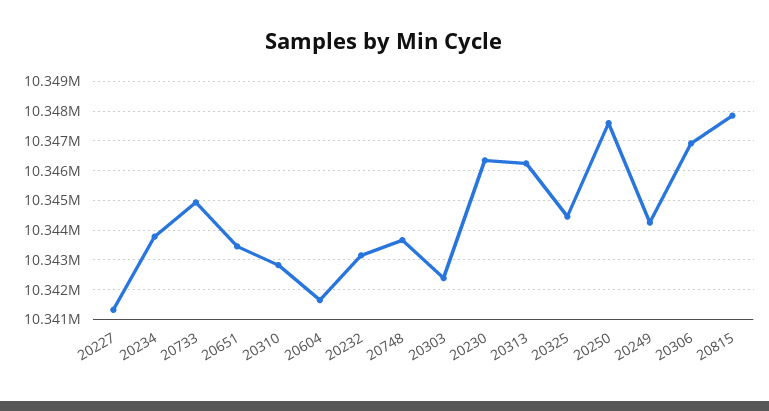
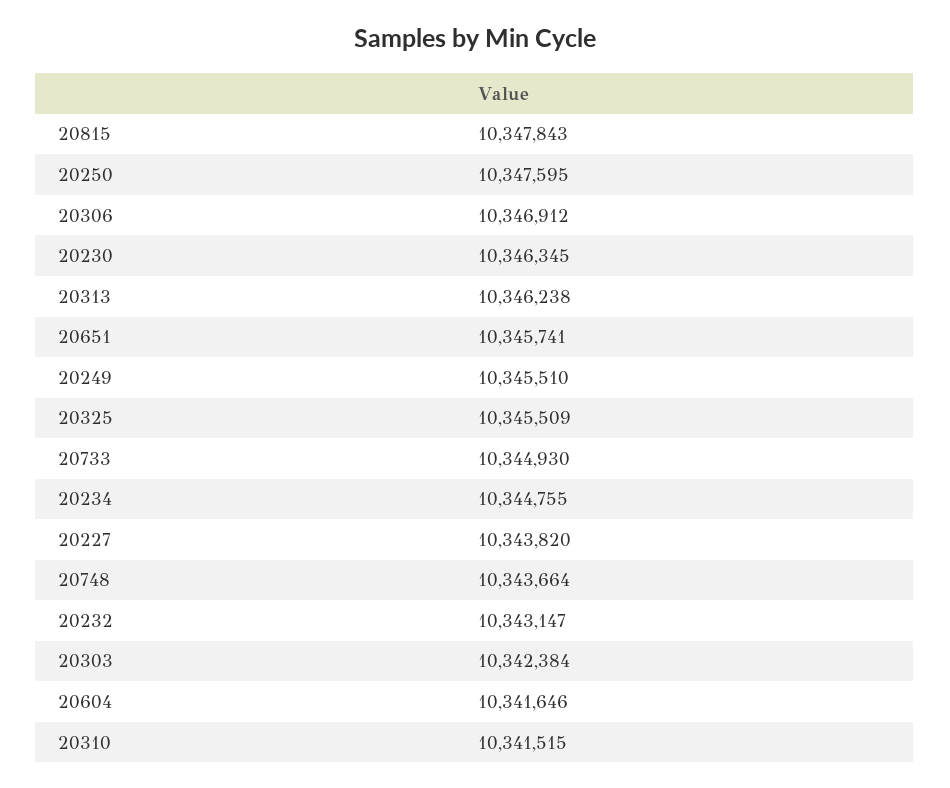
20227: 10341250 -> 10343820
20234: 10343750 -> 10344755
20651: 10343500 -> 10345741
20310: 10342750 -> 10341515
20325: 10344500 -> 10345509
20249: 10344250 -> 10345510

